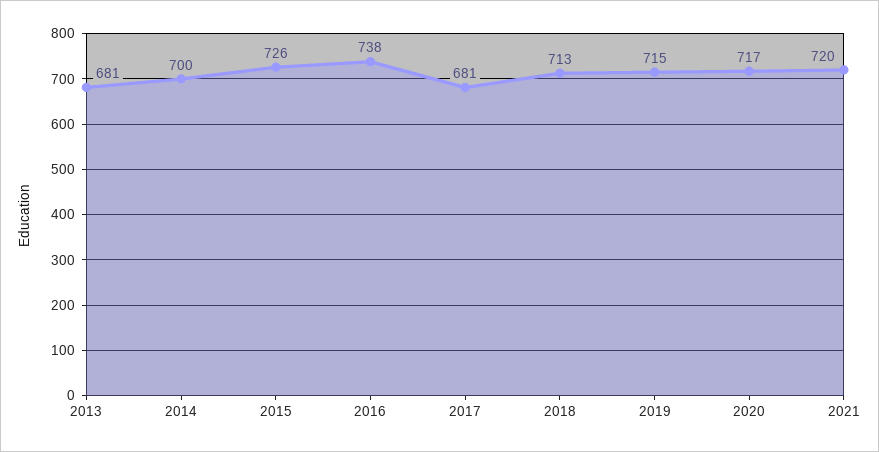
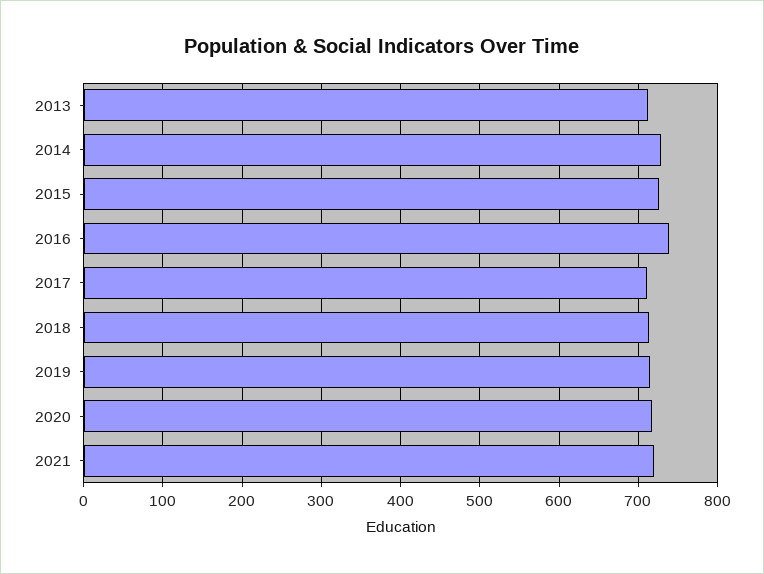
2013: 681 -> 710
2014: 700 -> 730
2017: 681 -> 710

